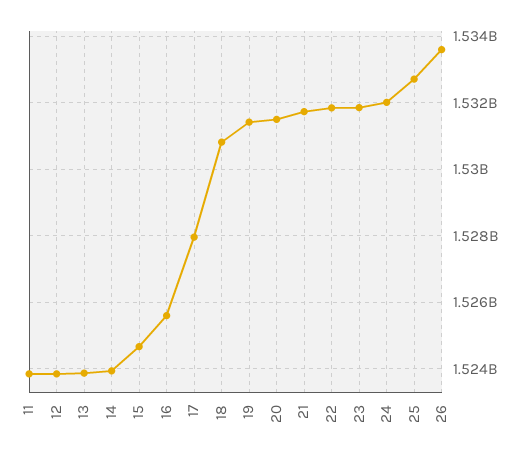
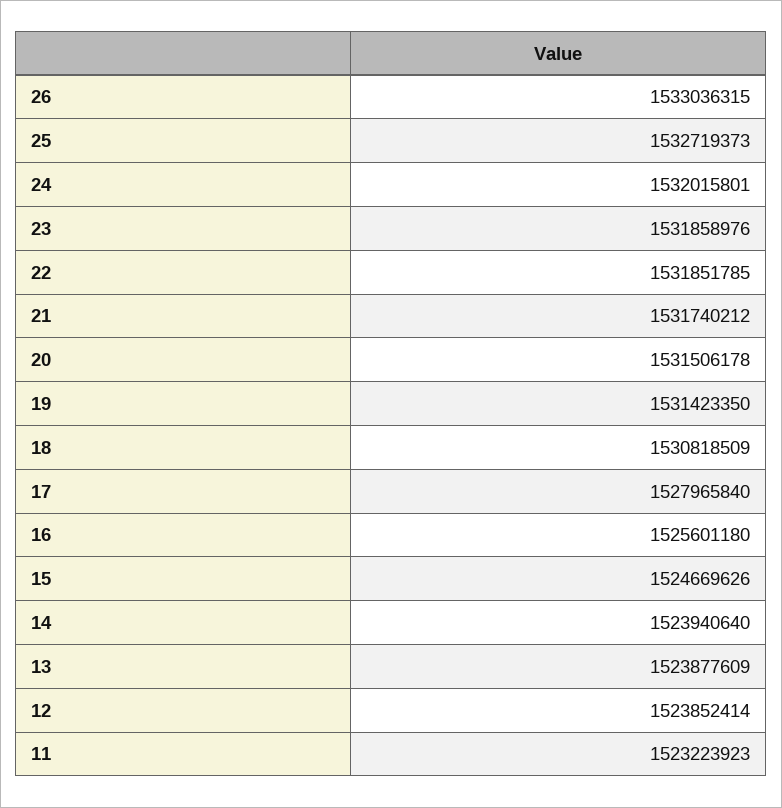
11: 1523800000 -> 1523223923
26: 1533600000 -> 1533036315

